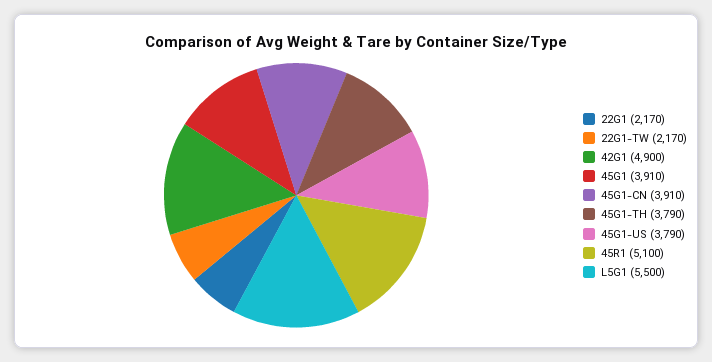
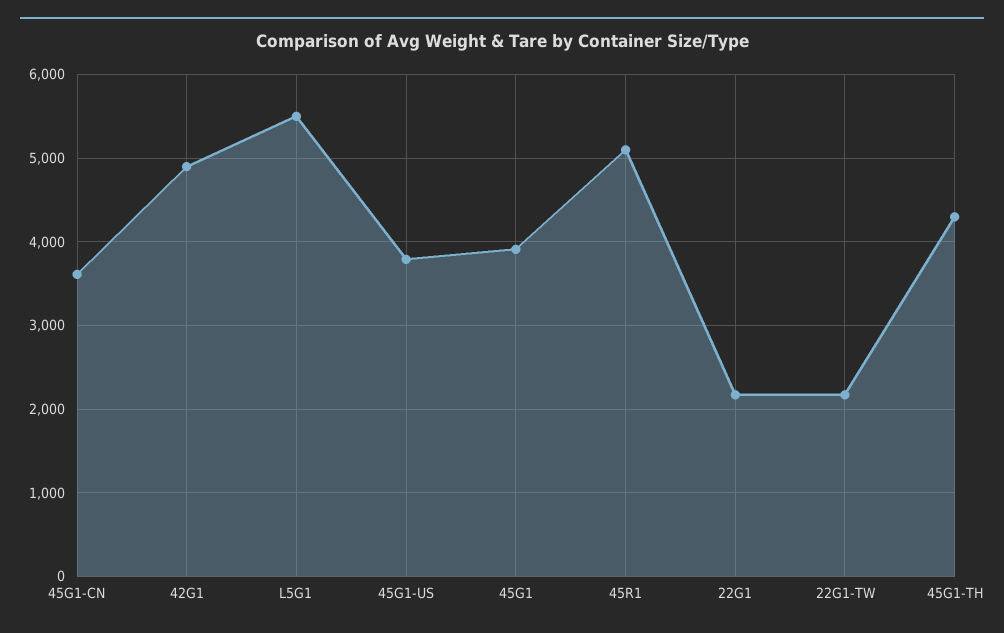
45G1-CN: 3910 -> 3600
45G1-TH: 3790 -> 4300

